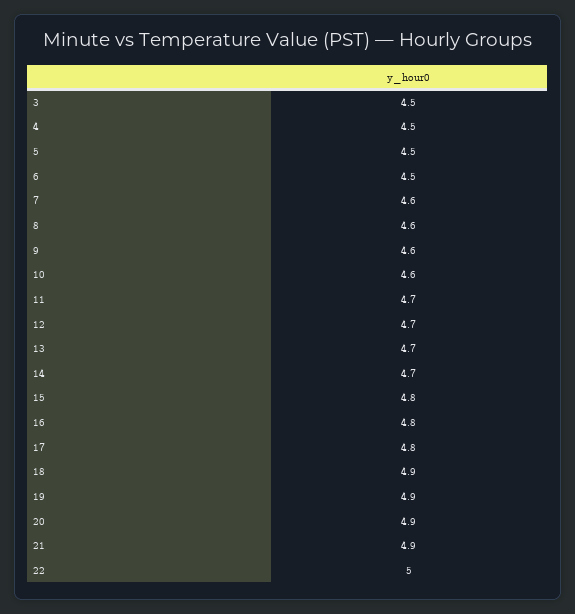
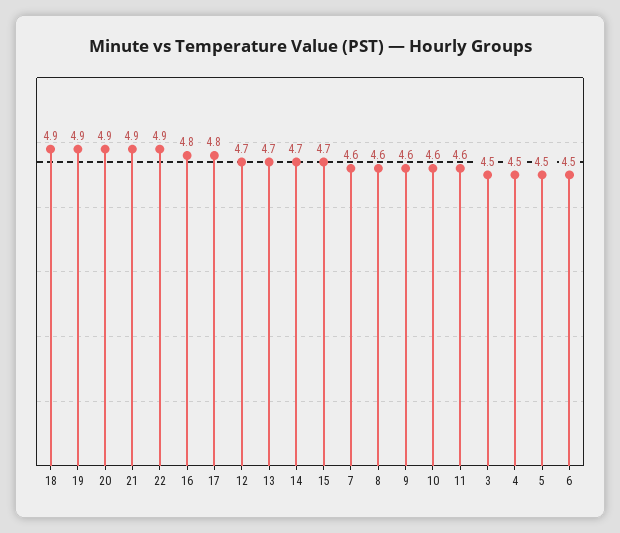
11: 4.7 -> 4.6
15: 4.8 -> 4.7
22: 5 -> 4.9

